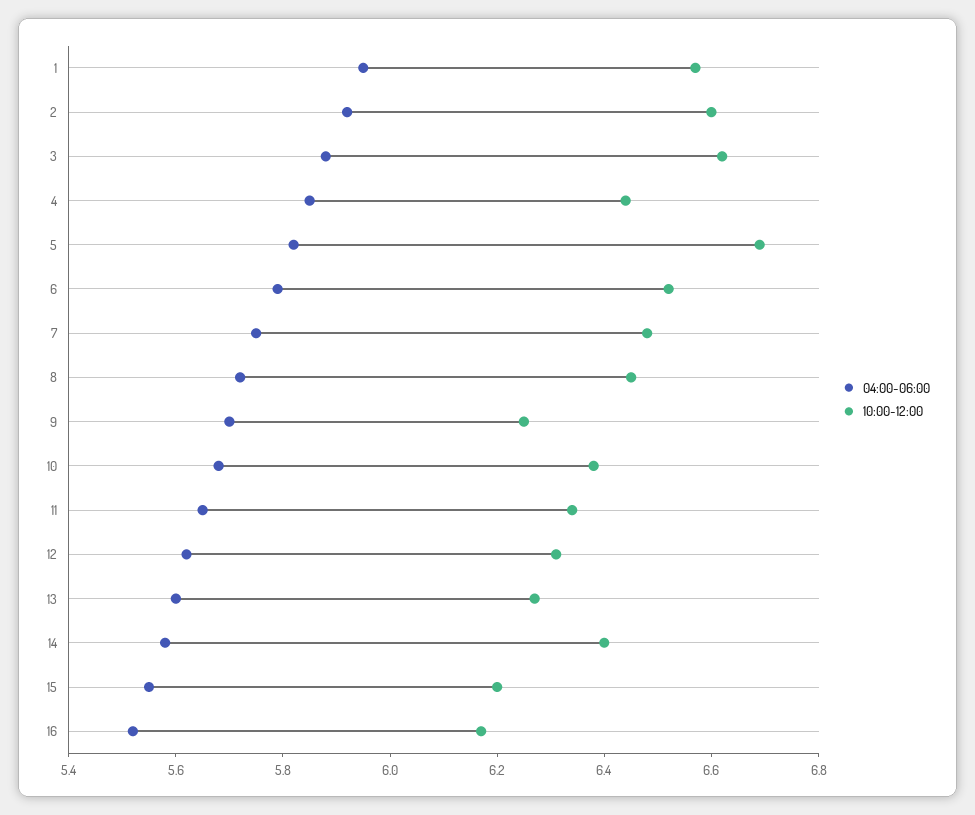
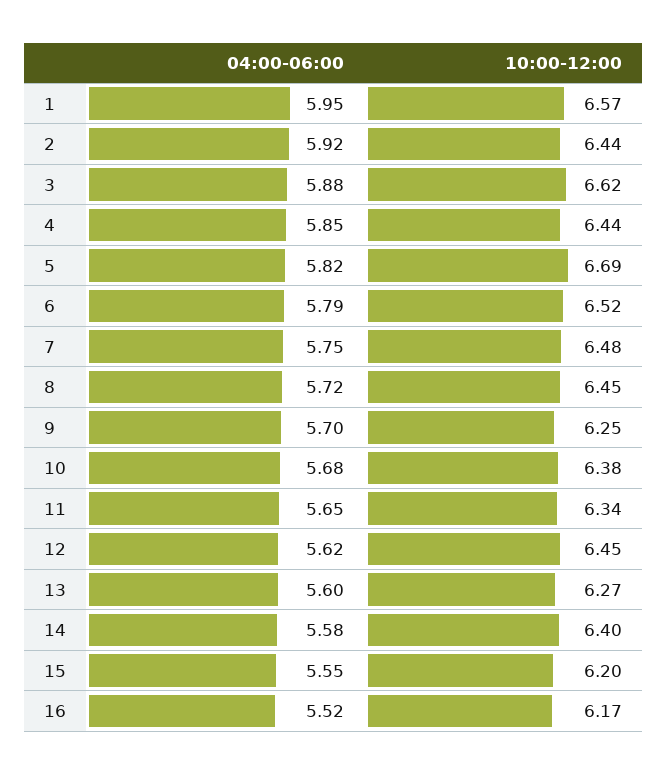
10:00-12:00, 2: 6.6 -> 6.44
10:00-12:00, 12: 6.3 -> 6.45

